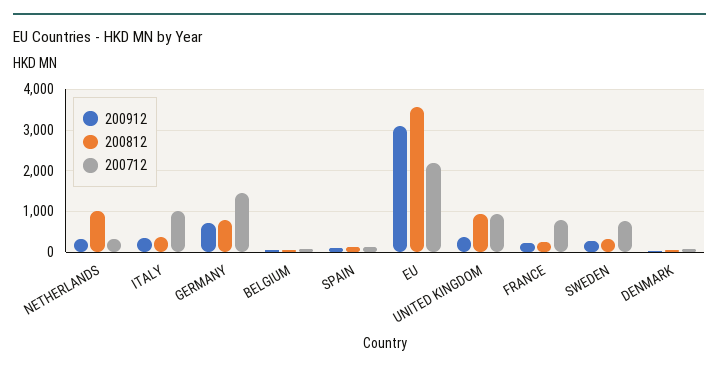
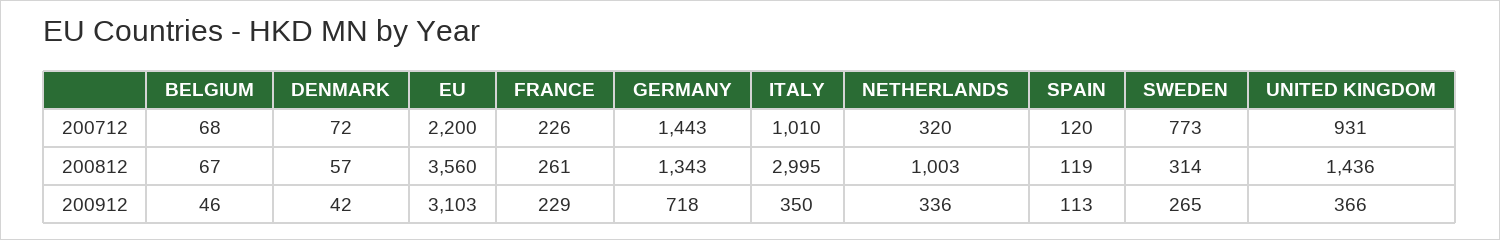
200812, ITALY: 400 -> 2995
200812, GERMANY: 800 -> 1343
200812, UNITED KINGDOM: 1000 -> 1436
200712, FRANCE: 800 -> 226

